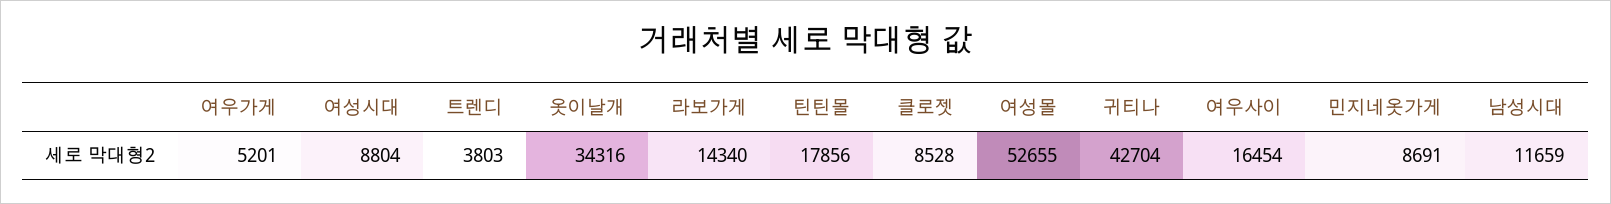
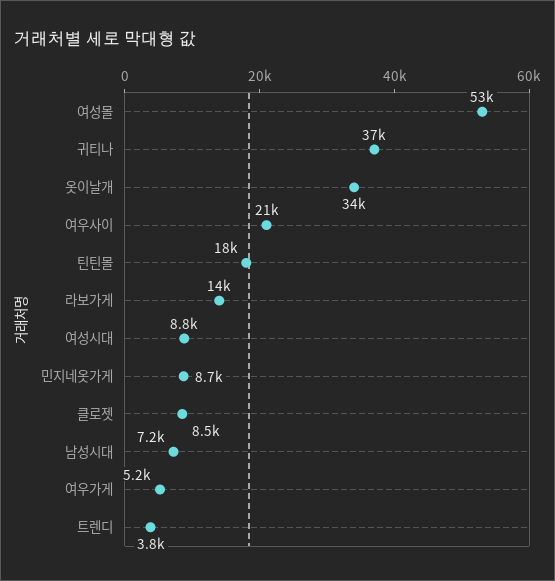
귀티나: 42704 -> 37000
여우사이: 16454 -> 21000
남성시대: 11659 -> 7200

